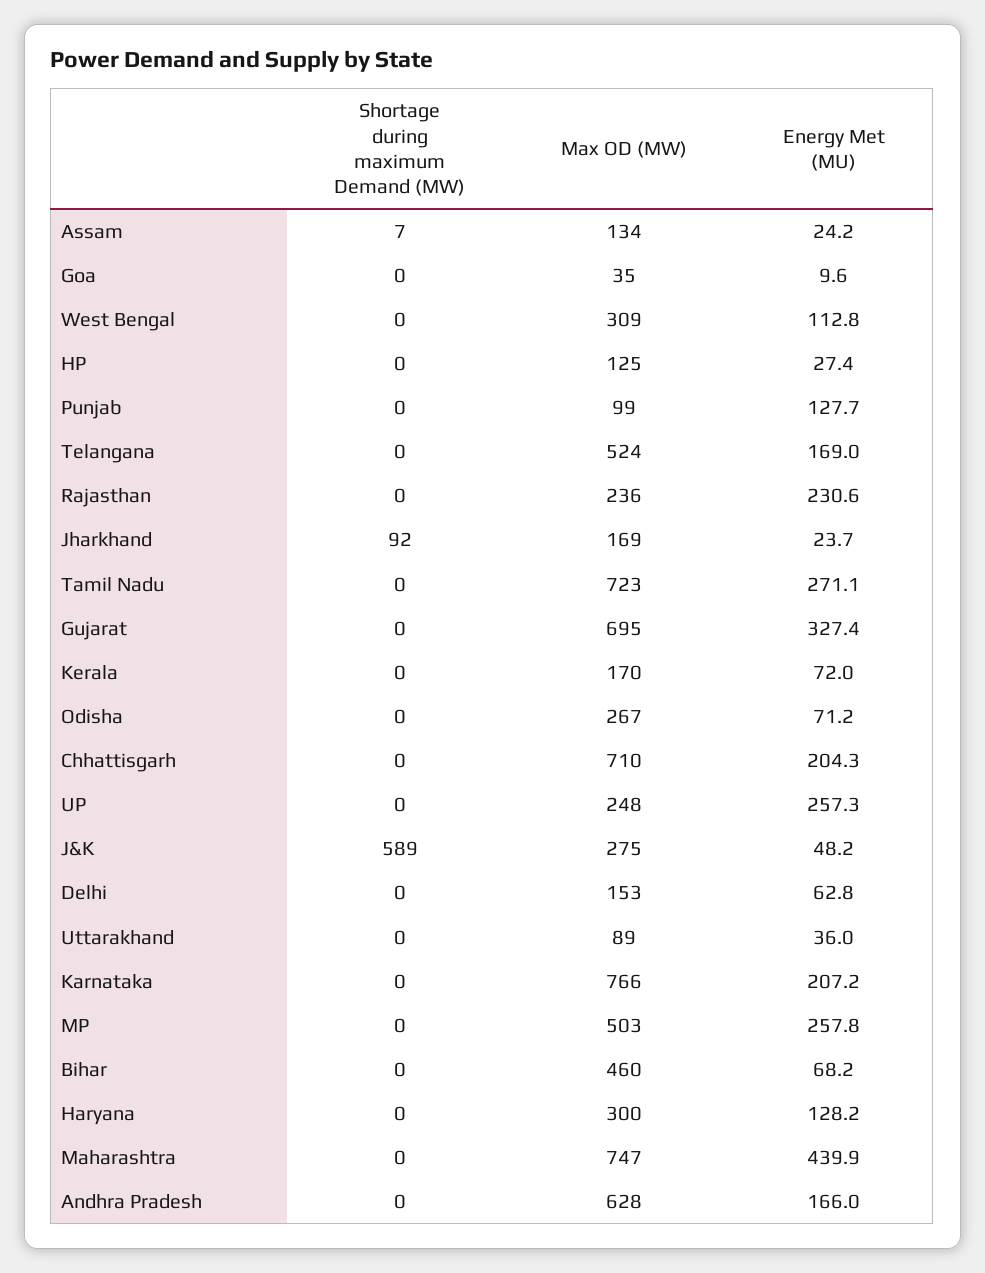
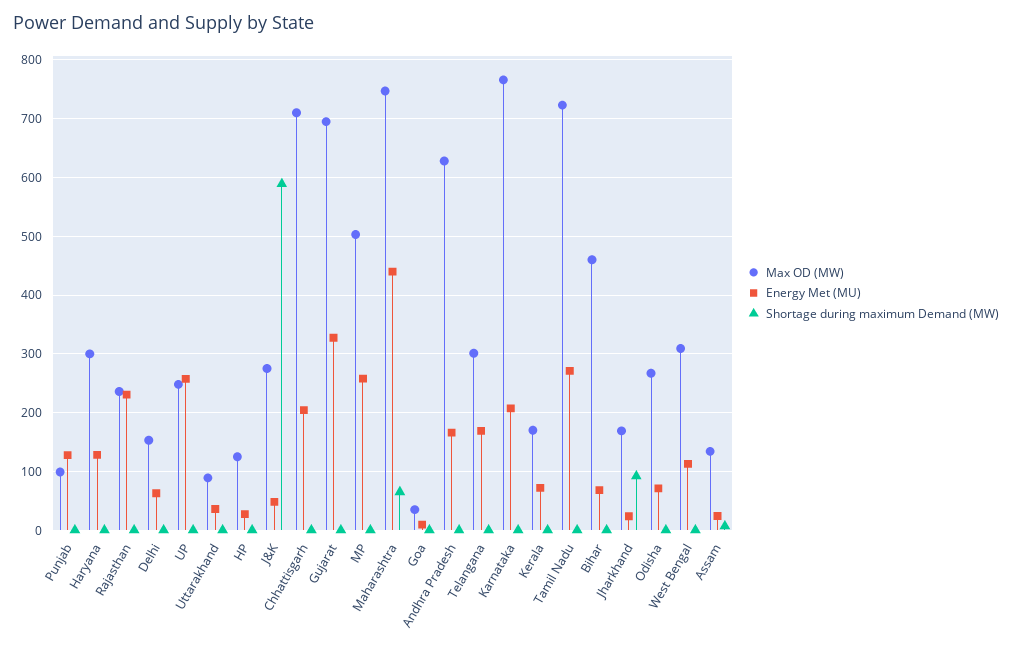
Max OD (MW), Telangana: 524 -> 300
Shortage during maximum Demand (MW), Maharashtra: 0 -> 60

